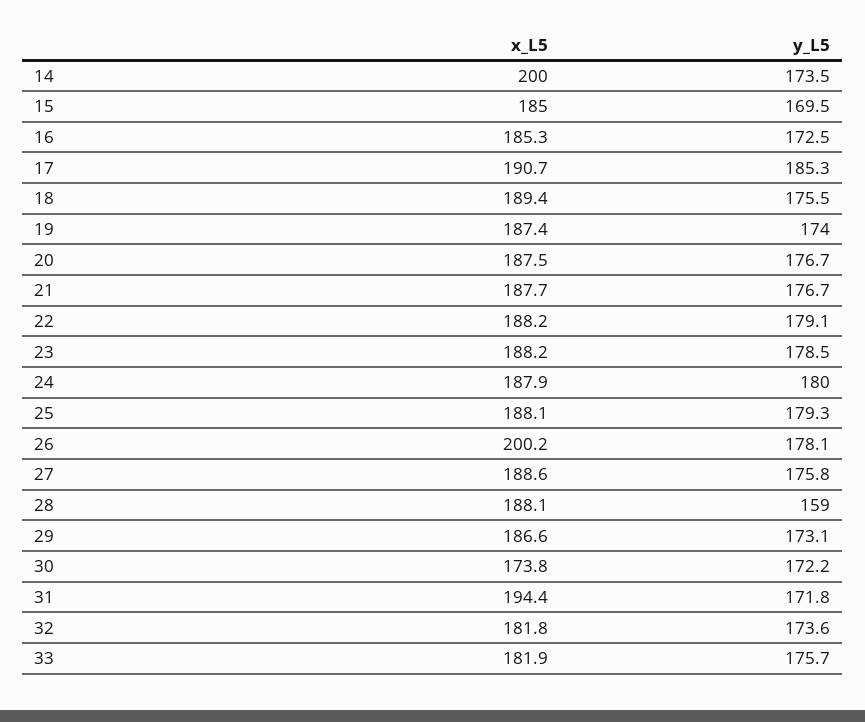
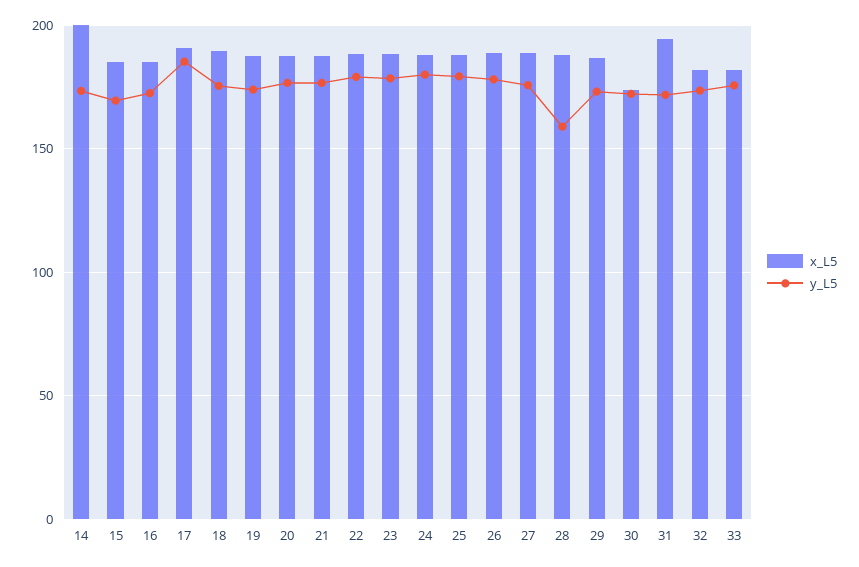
x_L5, 26: 200.2 -> 190

